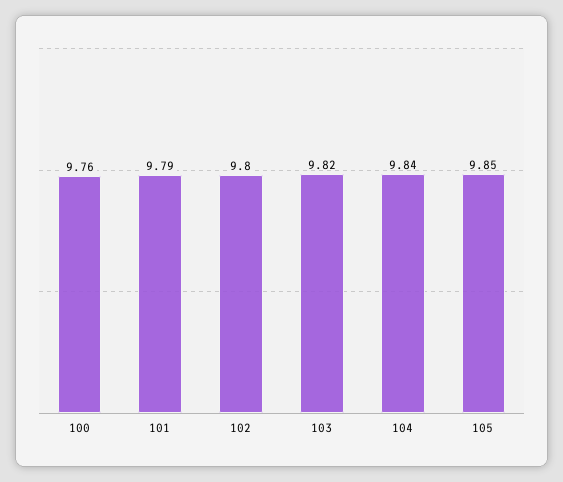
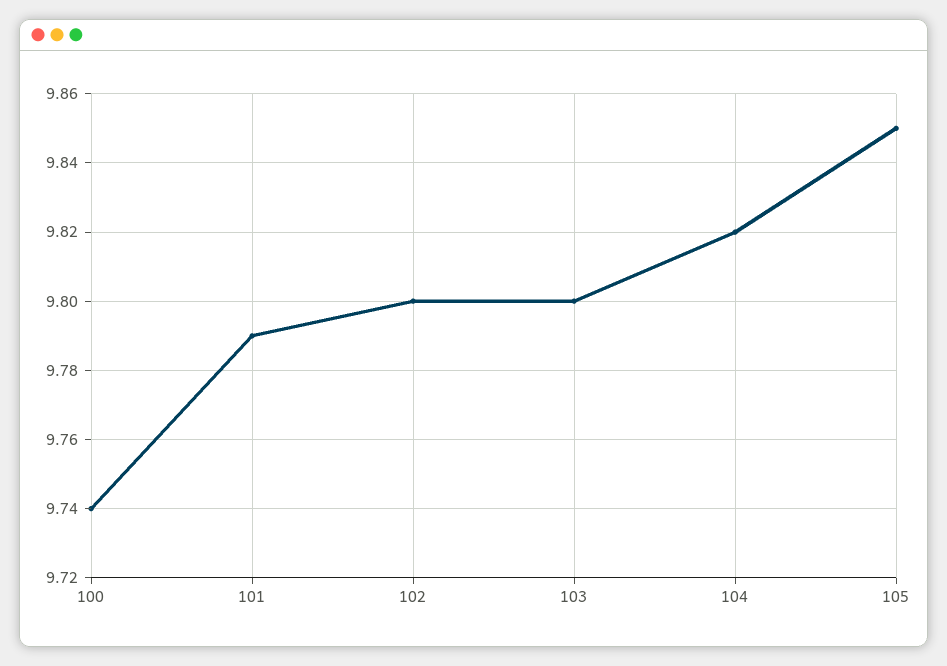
100: 9.76 -> 9.74
103: 9.82 -> 9.8
104: 9.84 -> 9.82

